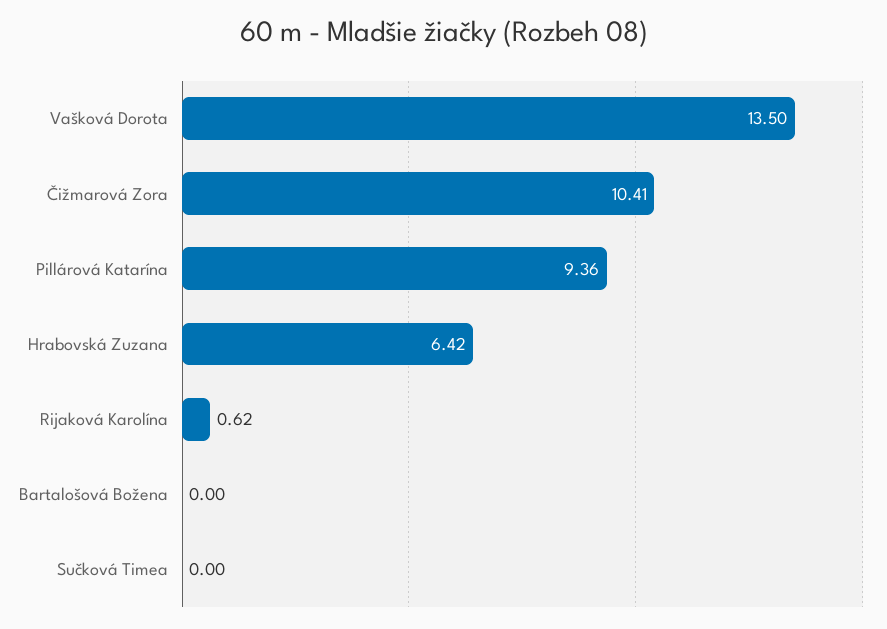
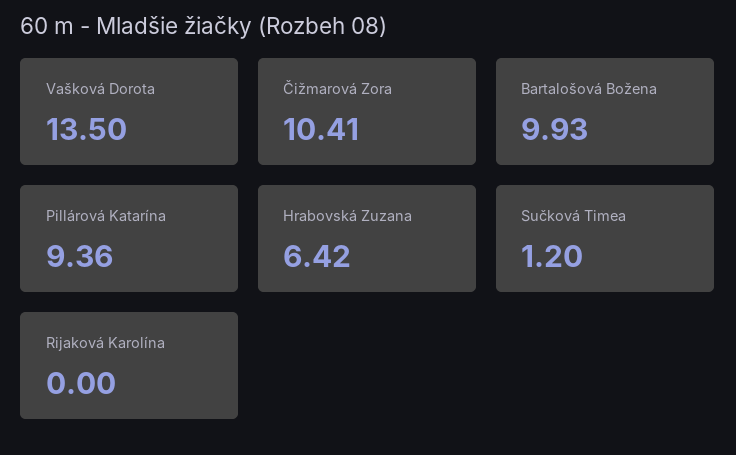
Rijaková Karolína: 0.62 -> 0
Bartalošová Božena: 0 -> 9.93
Sučková Timea: 0 -> 1.2

